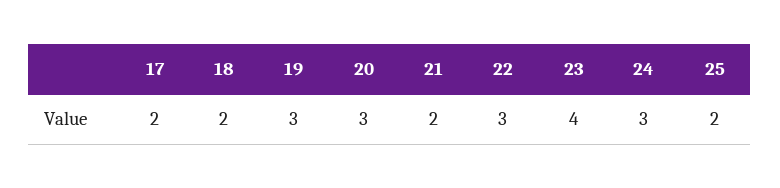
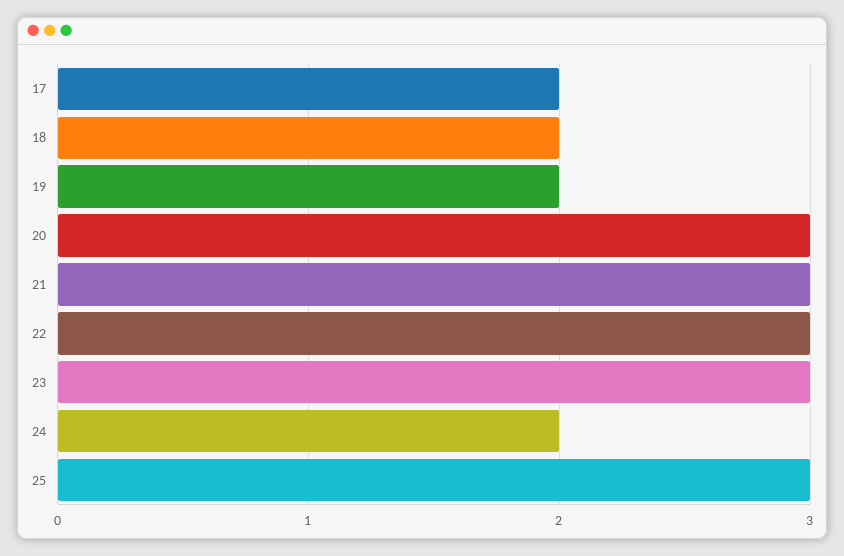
19: 3 -> 2
21: 2 -> 3
23: 4 -> 3
24: 3 -> 2
25: 2 -> 3

